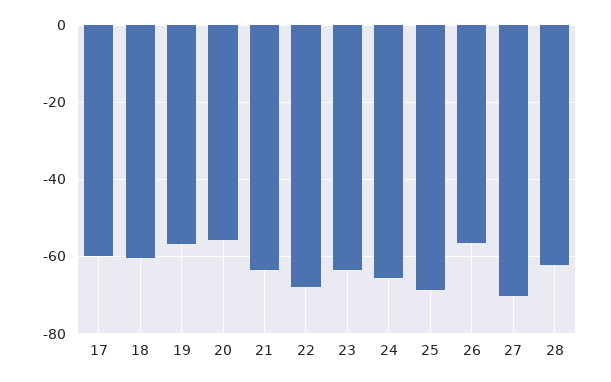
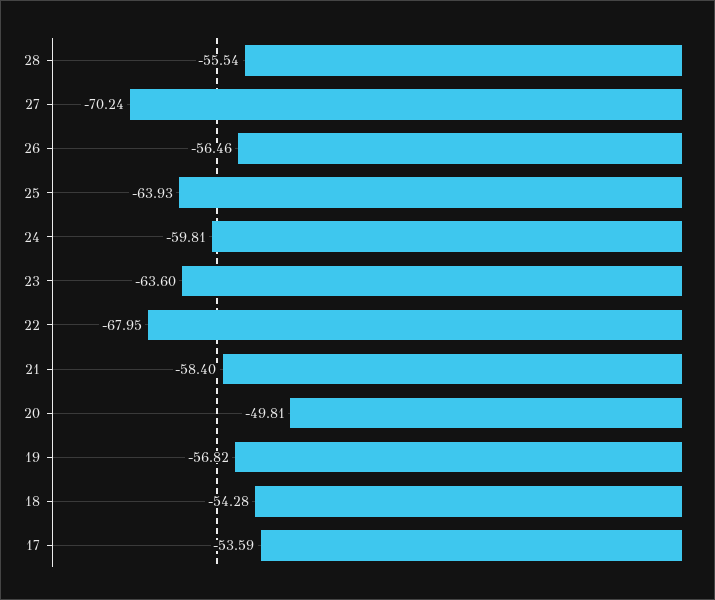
17: -60 -> -53.59
18: -60 -> -54.28
20: -56 -> -49.81
21: -64 -> -58.4
24: -66 -> -59.81
25: -68 -> -63.93
28: -62 -> -55.54

